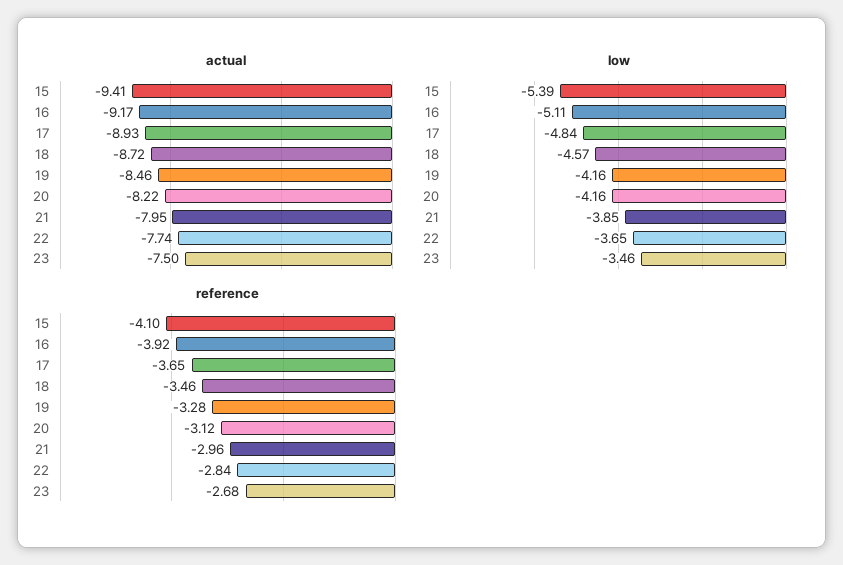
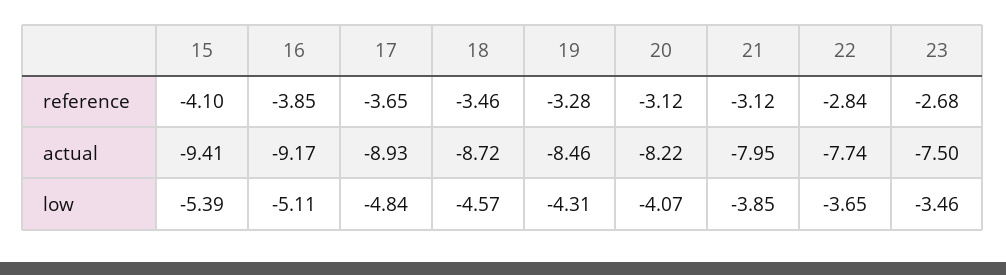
low, 19: -4.16 -> -4.31
low, 20: -4.16 -> -4.07
reference, 16: -3.92 -> -3.85
reference, 21: -2.96 -> -3.12

